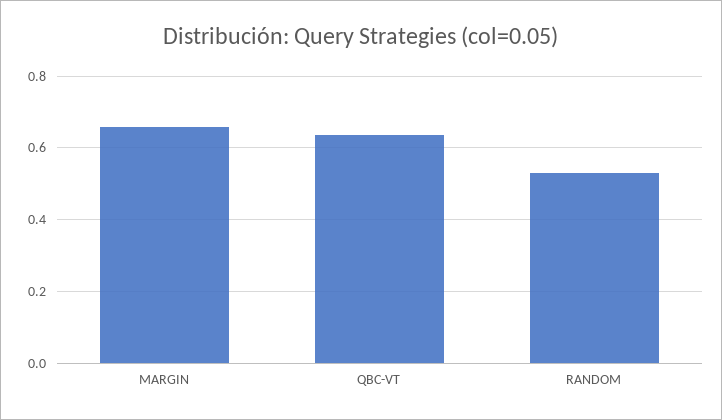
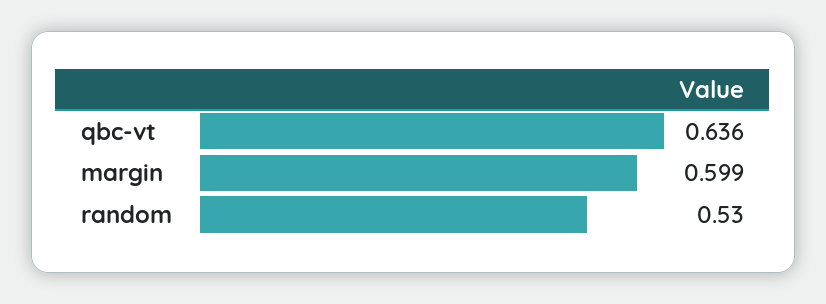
MARGIN: 0.66 -> 0.599

